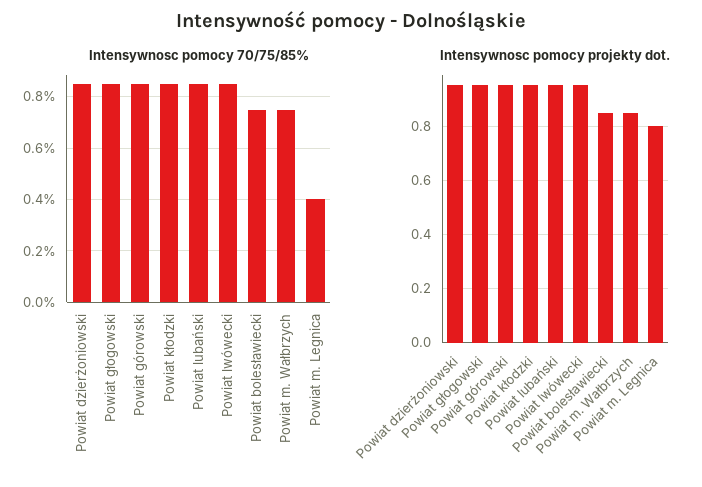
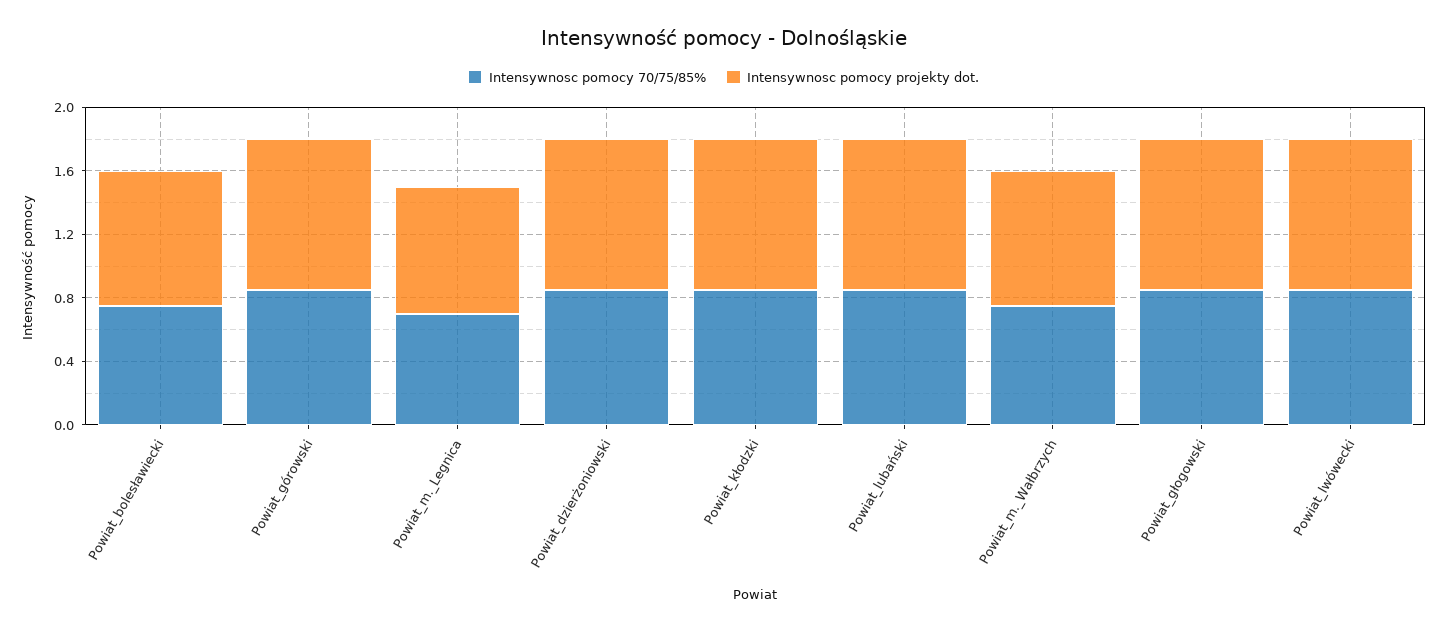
Intensywnosc pomocy 70/75/85%, Powiat m. Legnica: 0.4 -> 0.7

